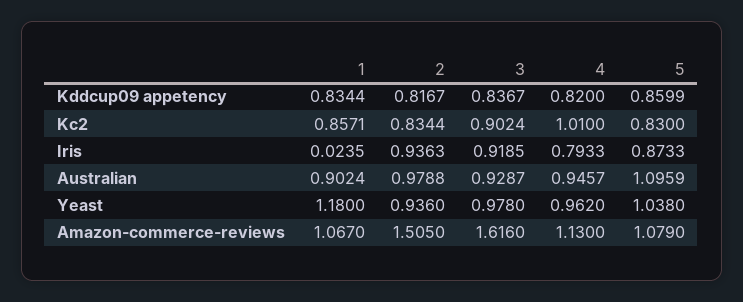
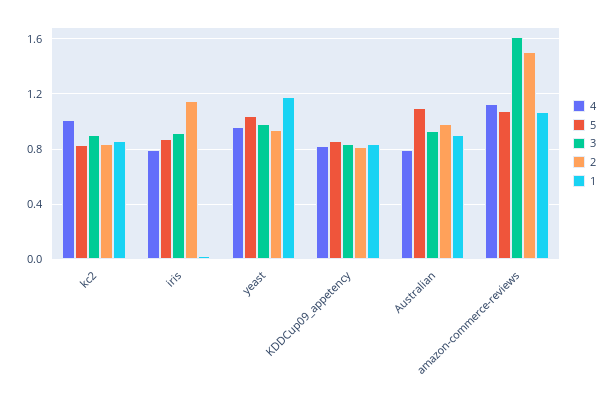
2, Iris: 0.9363 -> 1.15
4, Australian: 0.9457 -> 0.8

